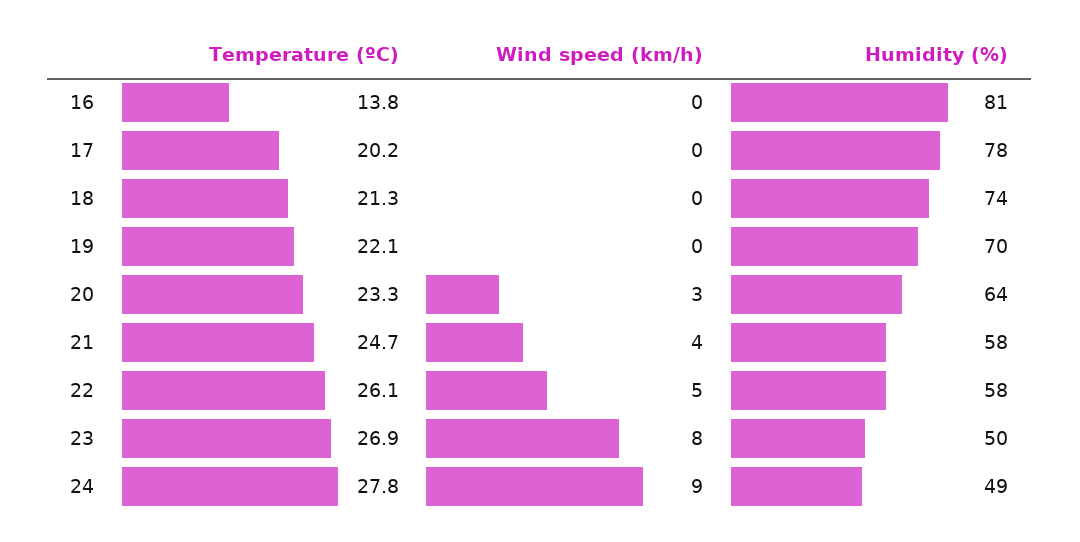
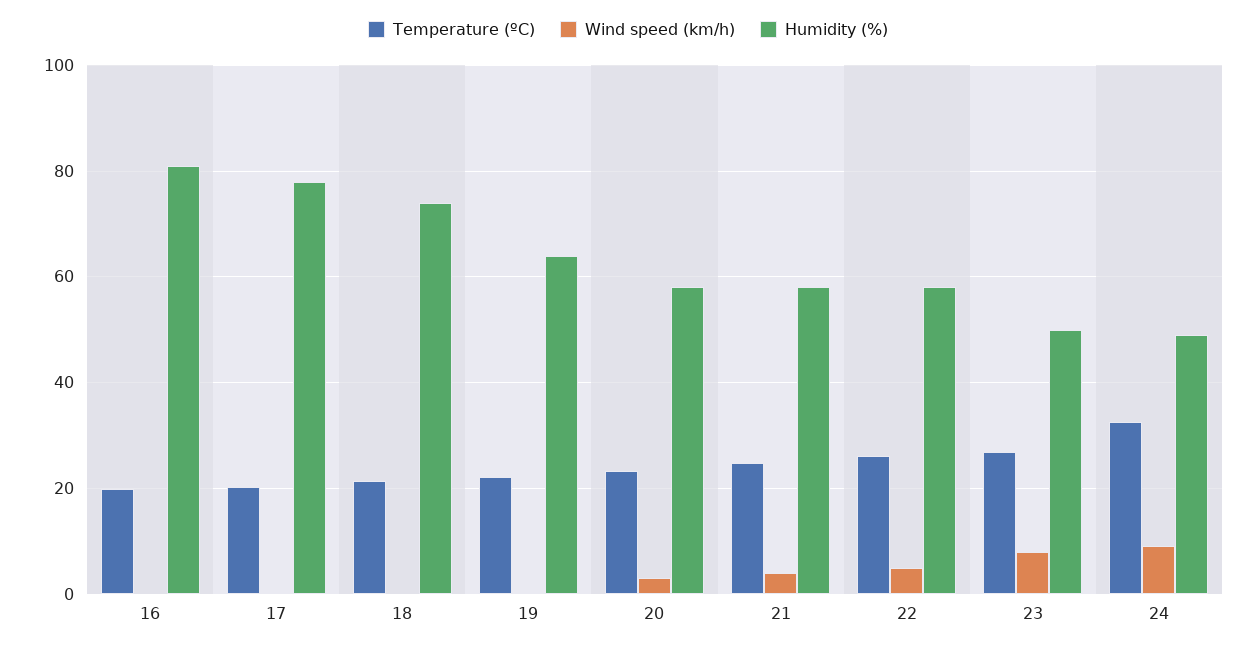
Temperature (ºC), 16: 13.8 -> 20
Humidity (%), 19: 70 -> 64
Humidity (%), 20: 64 -> 58
Temperature (ºC), 24: 27.8 -> 32

